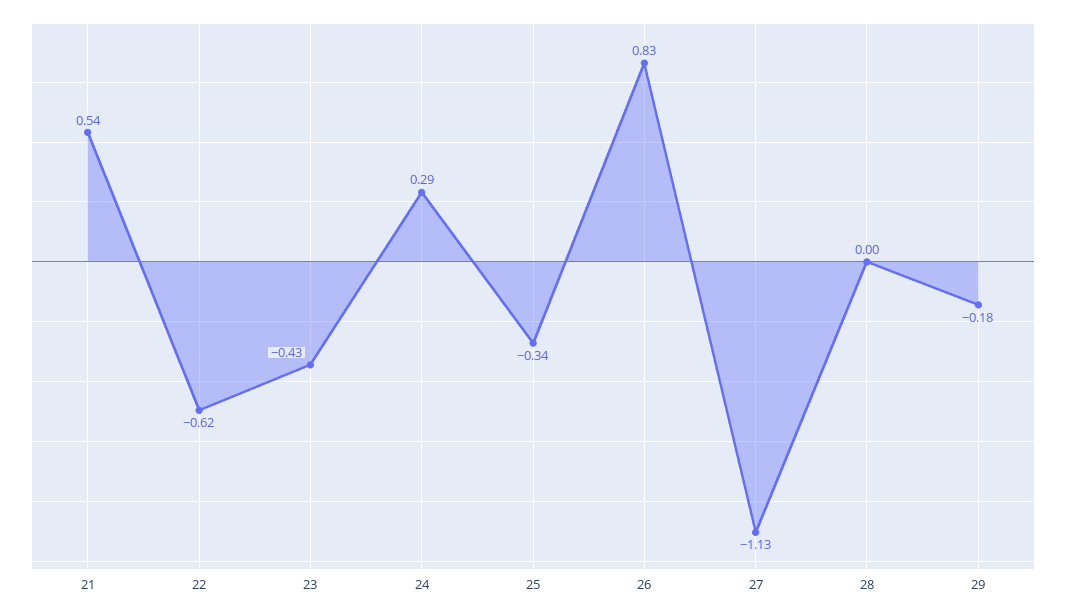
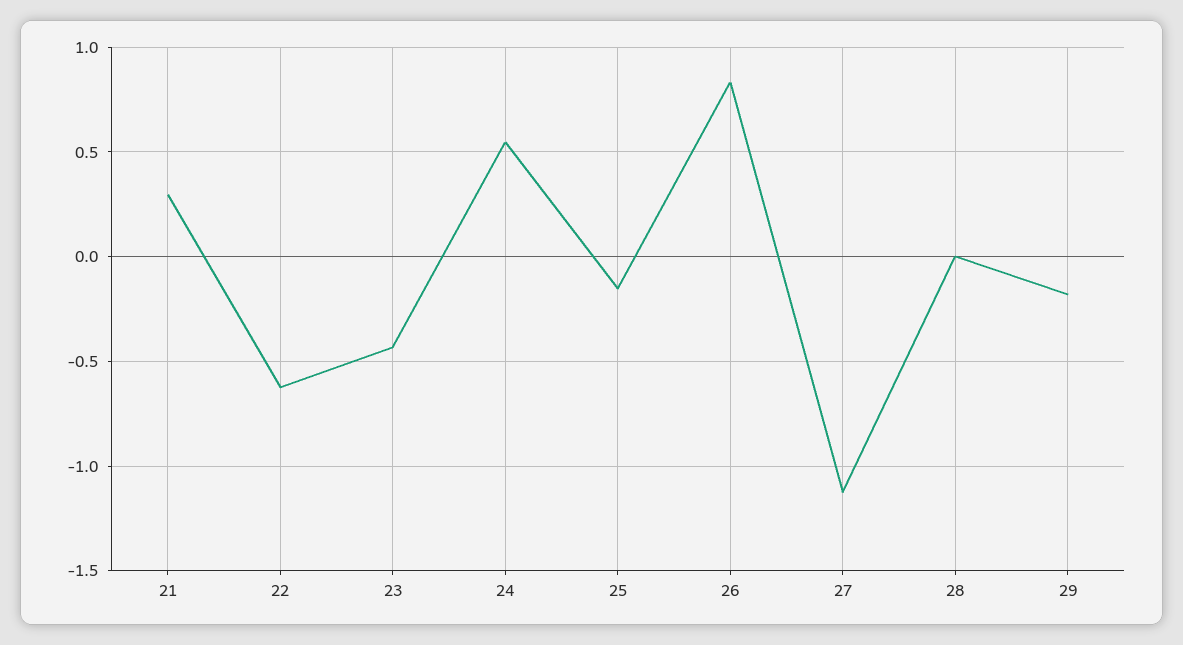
21: 0.54 -> 0.3
24: 0.29 -> 0.55
25: -0.34 -> -0.15

